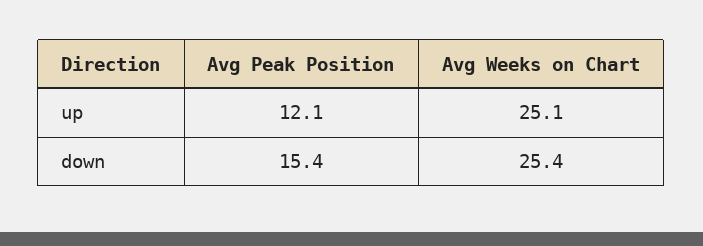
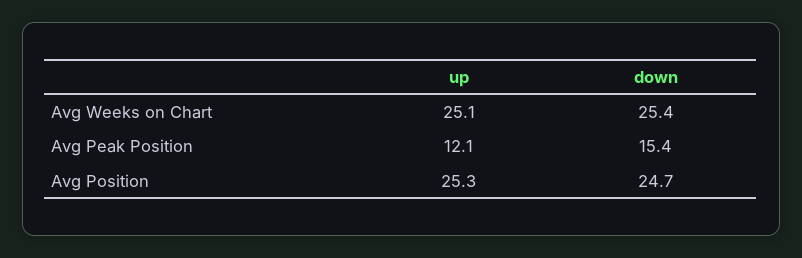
Avg Position, up: none -> 25.3
Avg Position, down: none -> 24.7

